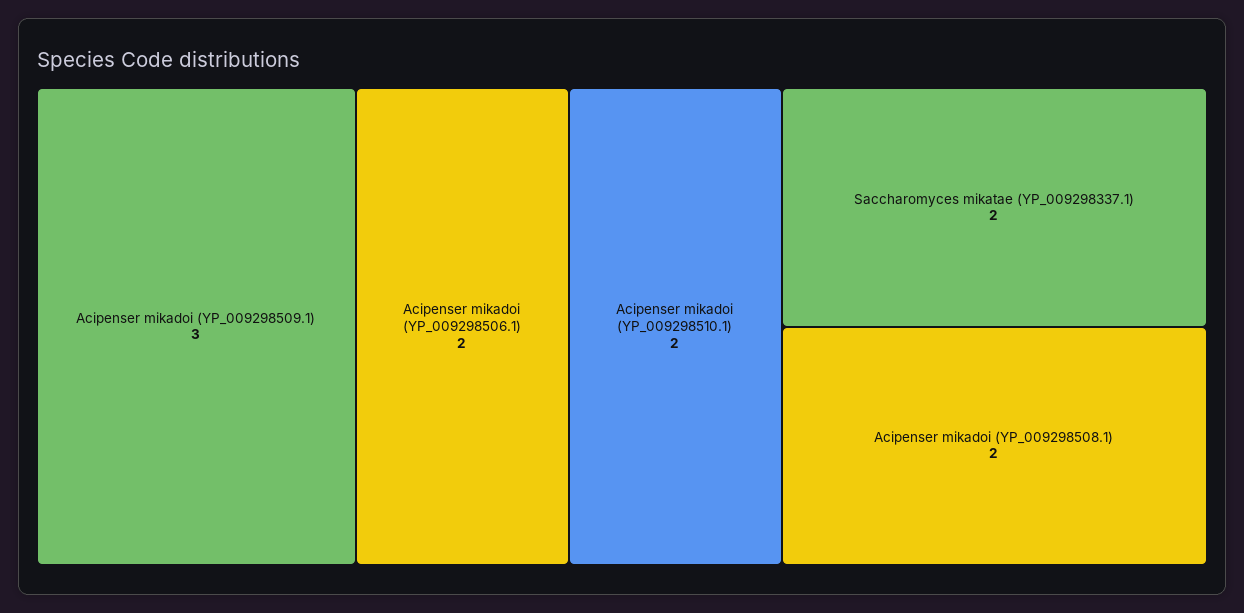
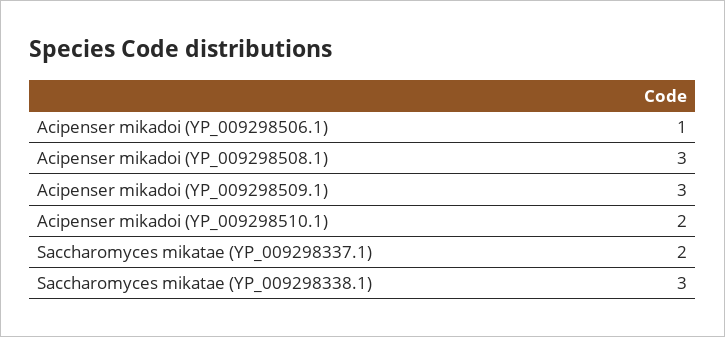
Acipenser mikadoi (YP_009298506.1): 2 -> 1
Acipenser mikadoi (YP_009298508.1): 2 -> 3
Saccharomyces mikatae (YP_009298338.1): none -> 3

